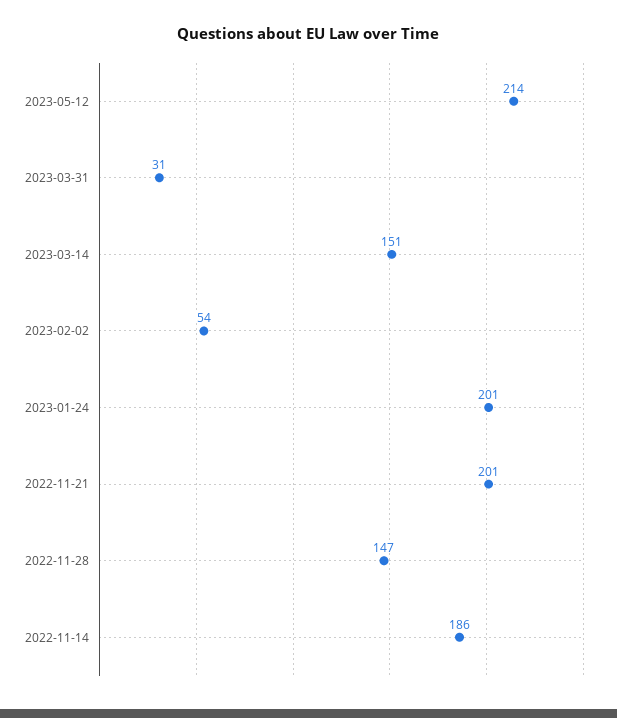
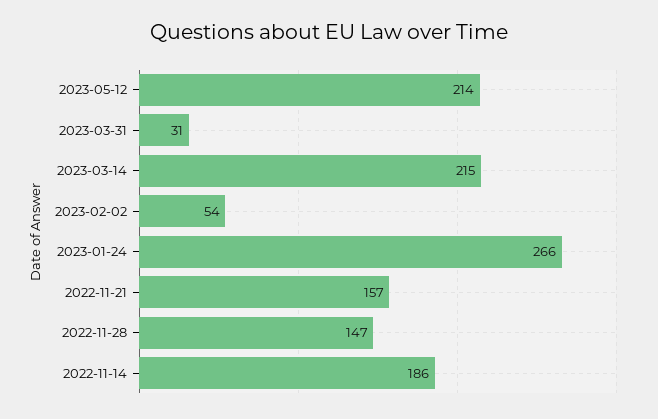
2023-03-14: 151 -> 215
2023-01-24: 201 -> 266
2022-11-21: 201 -> 157

